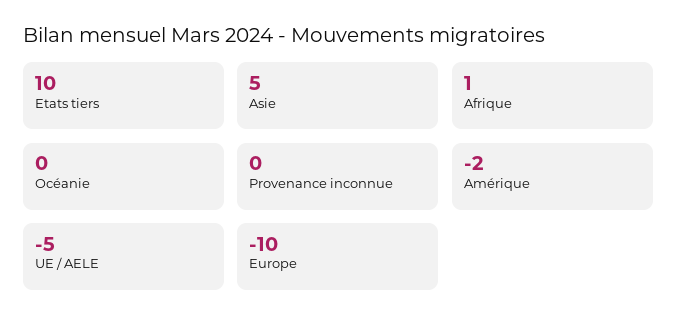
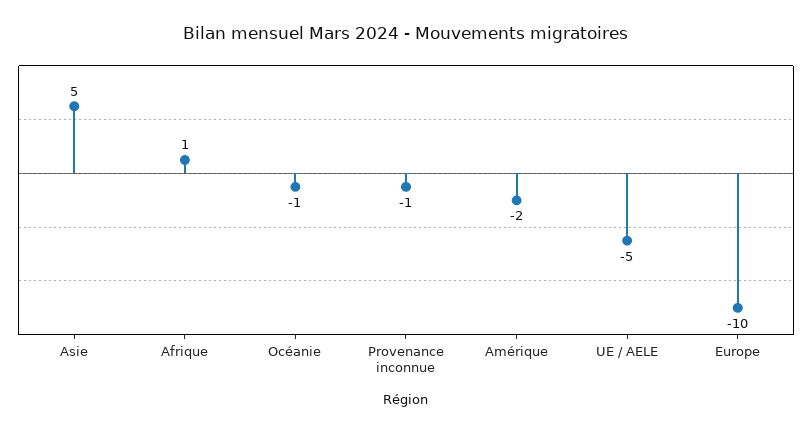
Etats tiers: 10 -> none
Océanie: 0 -> -1
Provenance inconnue: 0 -> -1

